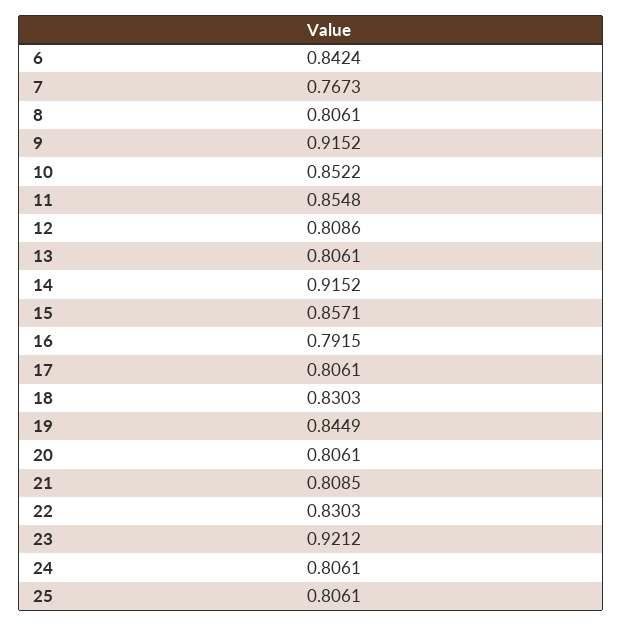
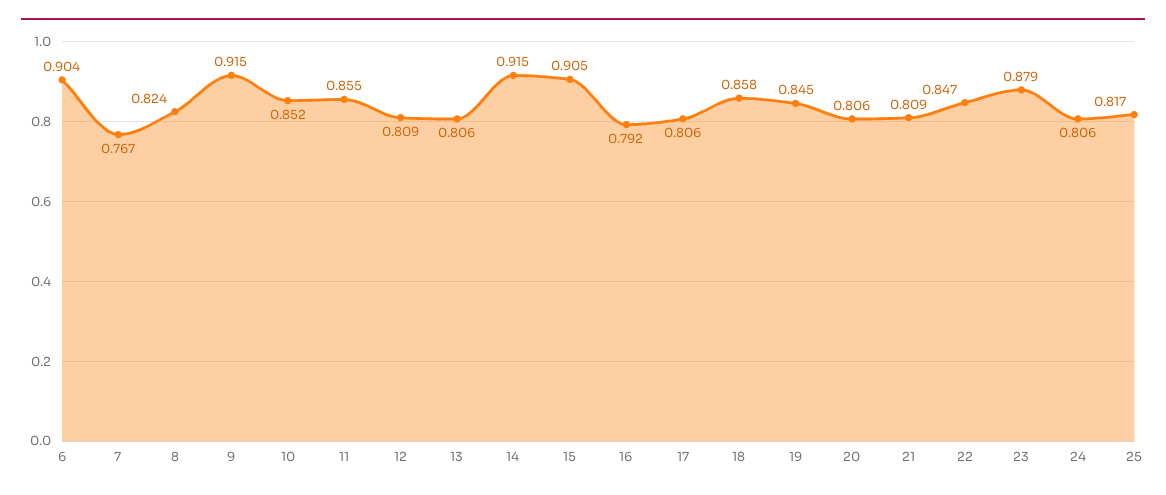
6: 0.8424 -> 0.904
8: 0.8061 -> 0.824
15: 0.8571 -> 0.905
18: 0.8303 -> 0.858
22: 0.8303 -> 0.847
23: 0.9212 -> 0.879
25: 0.8061 -> 0.817

